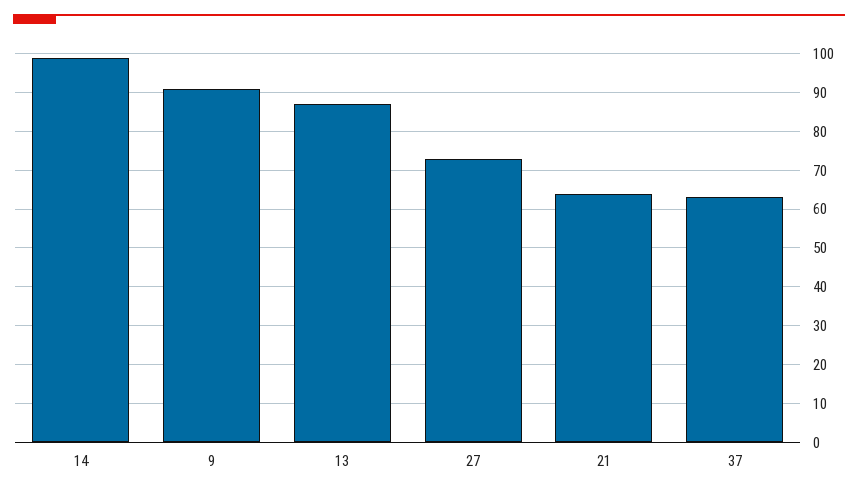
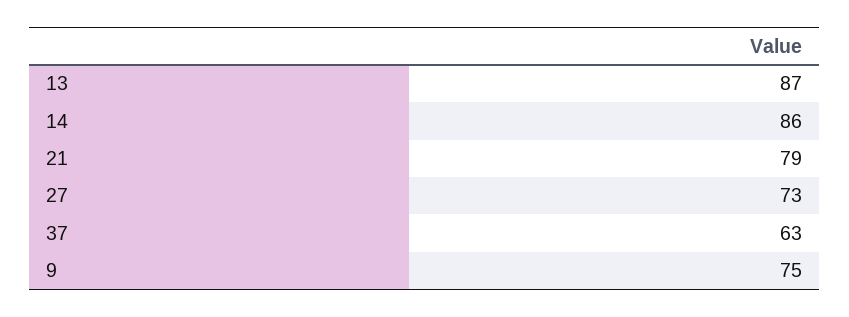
14: 100 -> 86
9: 90 -> 75
21: 65 -> 79

